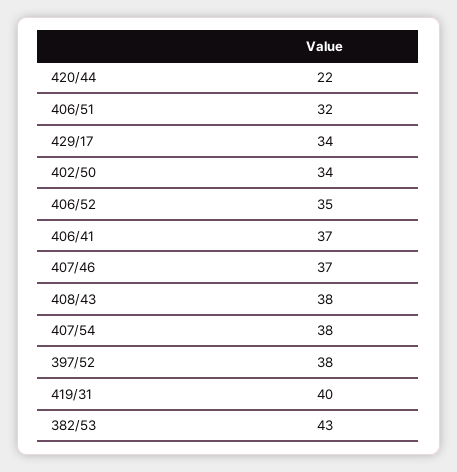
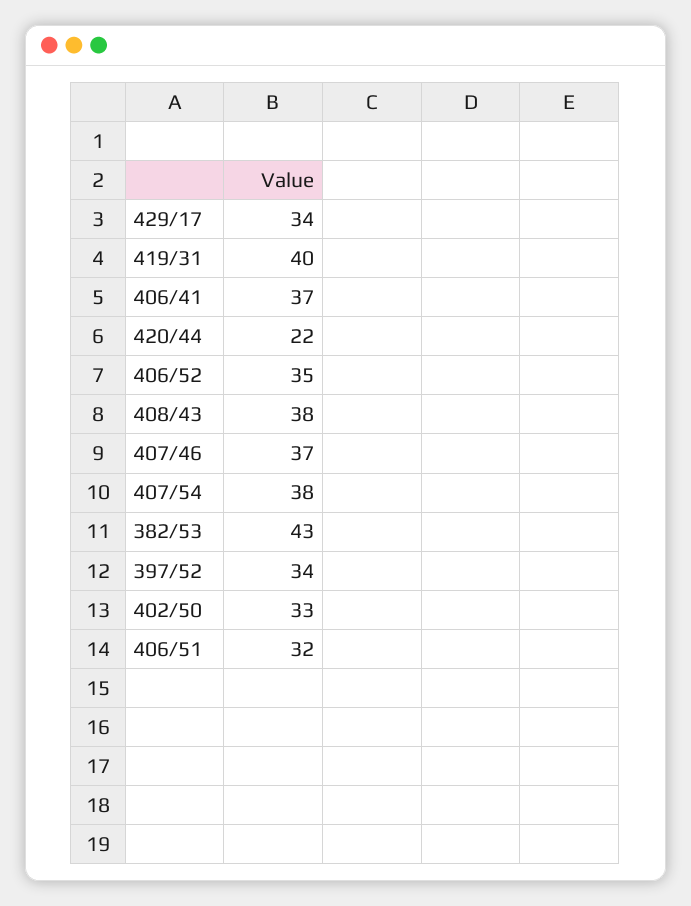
402/50: 34 -> 33
397/52: 38 -> 34

